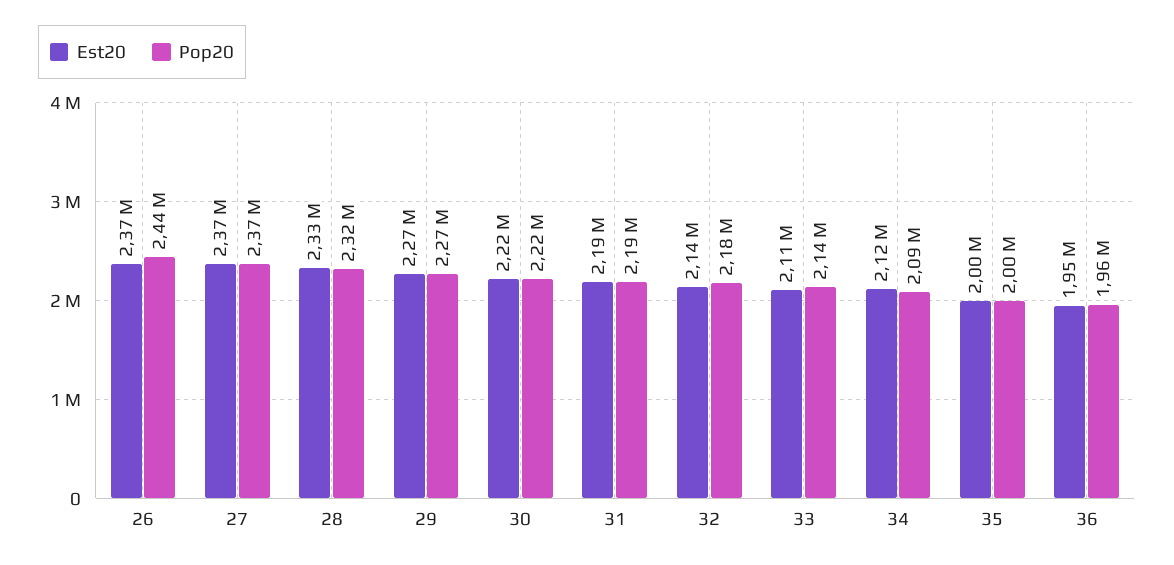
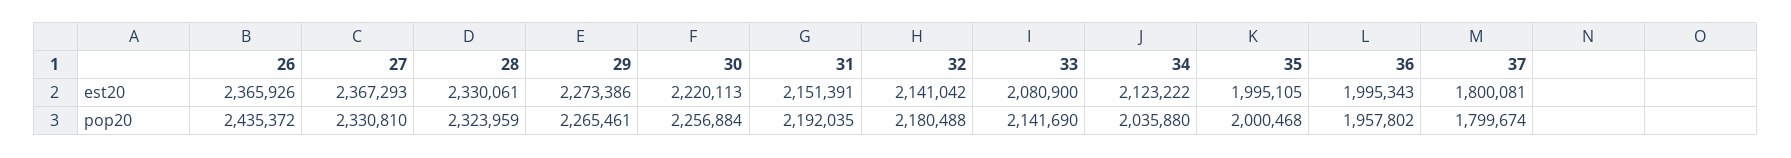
Pop20, 27: 2370000 -> 2330810
Pop20, 30: 2220000 -> 2256884
Est20, 31: 2190000 -> 2151391
Est20, 33: 2110000 -> 2080900
Pop20, 34: 2090000 -> 2035880
Est20, 36: 1950000 -> 1995343
Est20, 37: none -> 1800081
Pop20, 37: none -> 1799674

